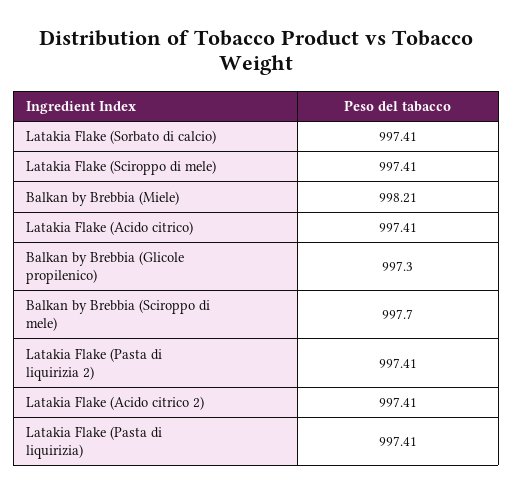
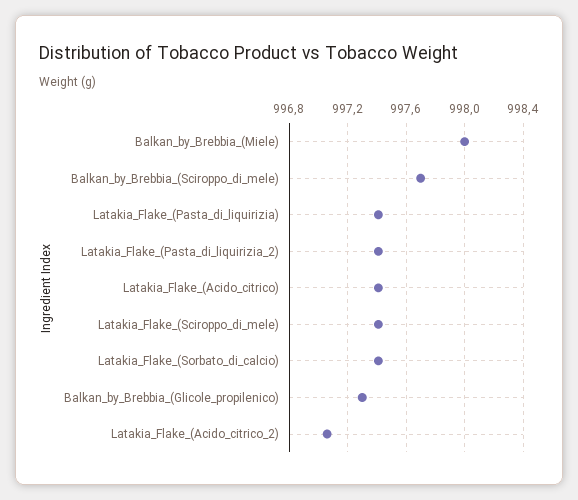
Balkan by Brebbia (Miele): 998.21 -> 998
Latakia Flake (Acido citrico 2): 997.41 -> 997.05

